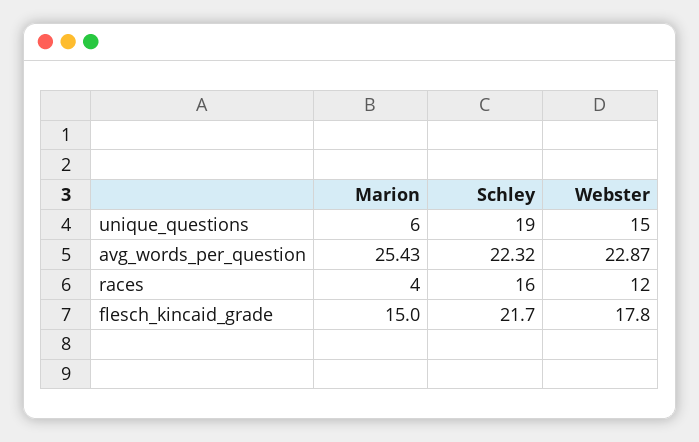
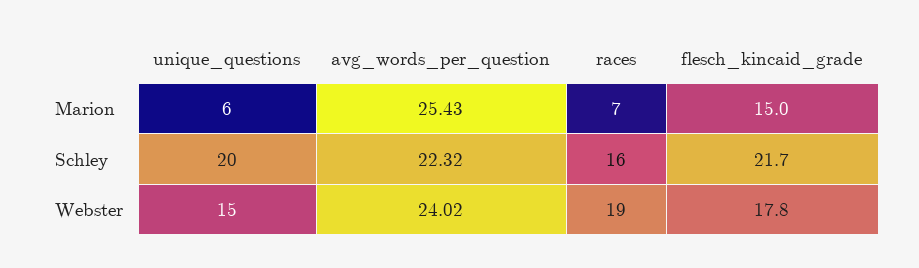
Schley, unique_questions: 19 -> 20
Webster, avg_words_per_question: 22.87 -> 24.02
Marion, races: 4 -> 7
Webster, races: 12 -> 19

